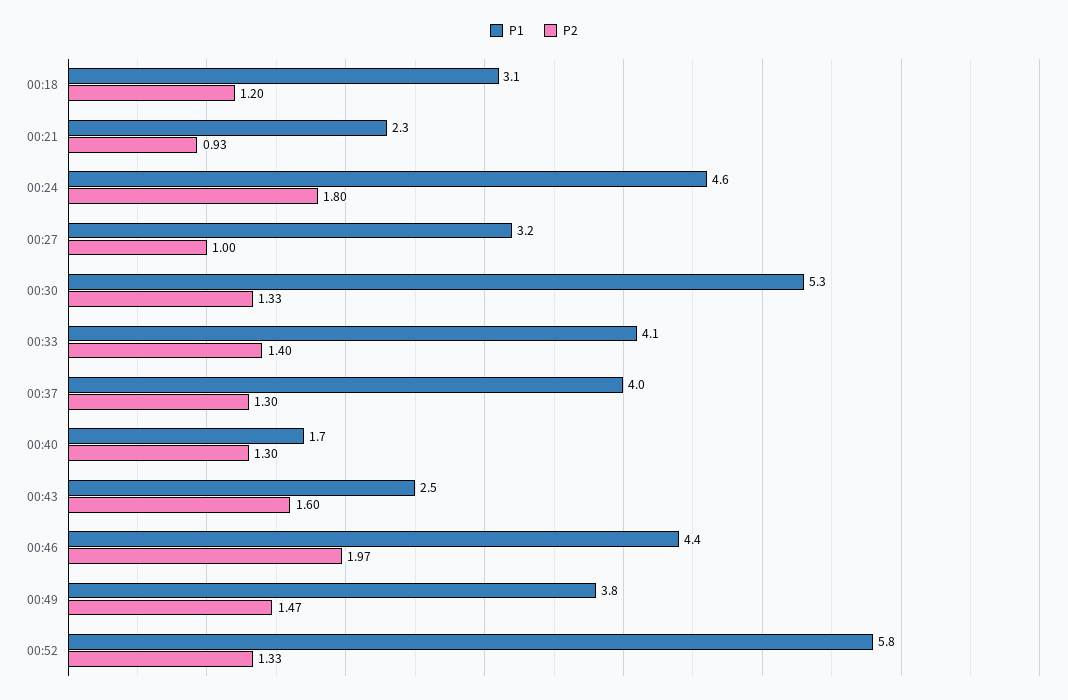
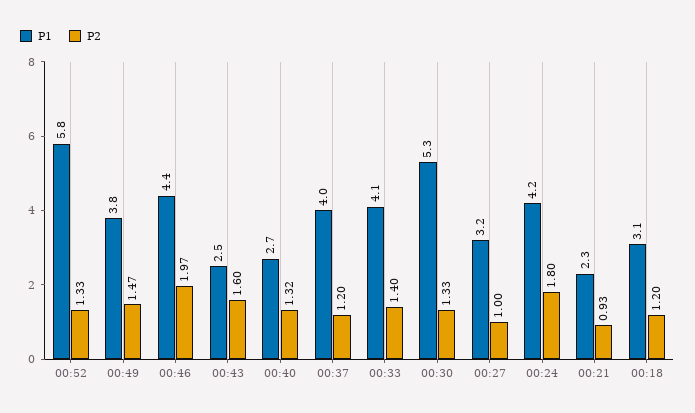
P1, 00:24: 4.6 -> 4.2
P2, 00:37: 1.3 -> 1.2
P1, 00:40: 1.7 -> 2.7
P2, 00:40: 1.3 -> 1.32

